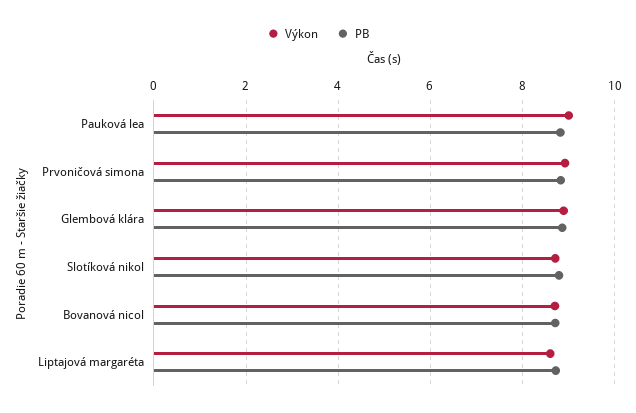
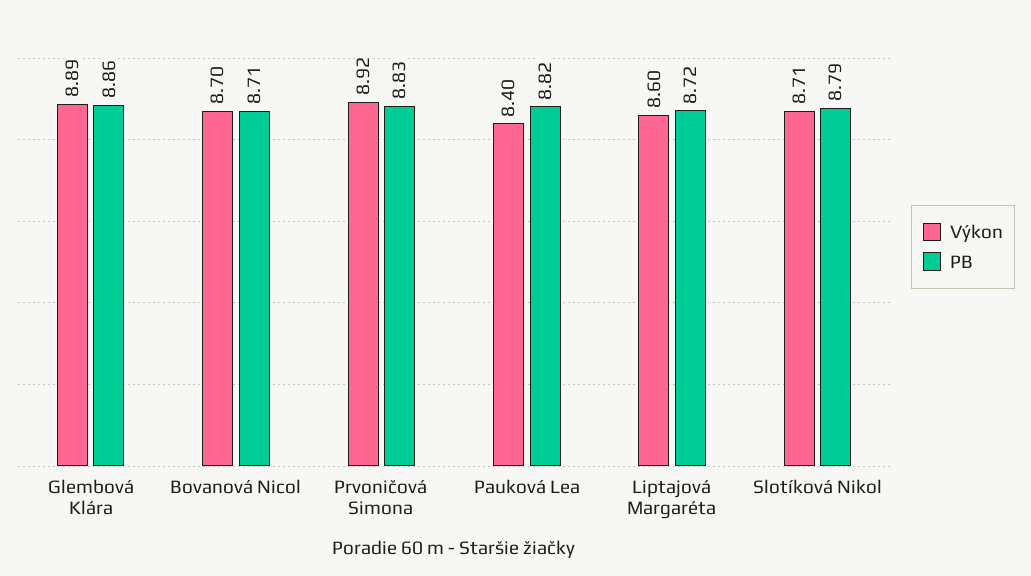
Výkon, Pauková lea: 9 -> 8.4

